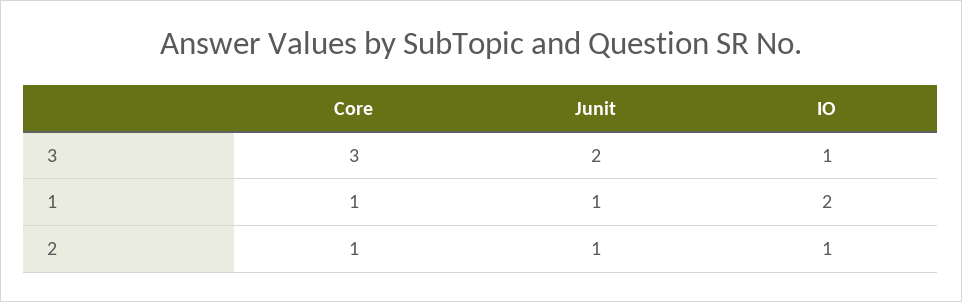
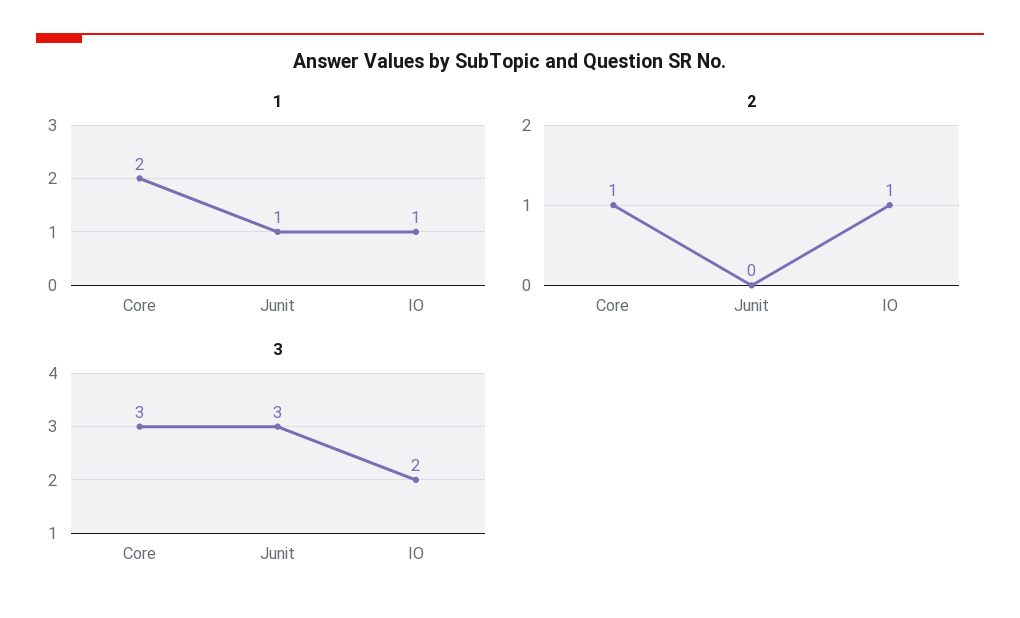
3, Junit: 2 -> 3
3, IO: 1 -> 2
1, Core: 1 -> 2
1, IO: 2 -> 1
2, Junit: 1 -> 0

